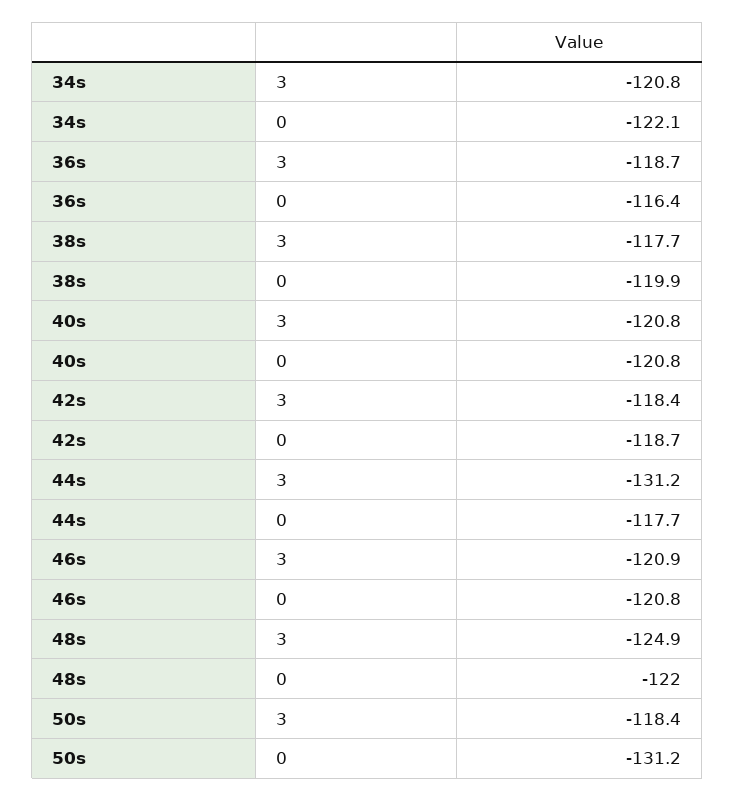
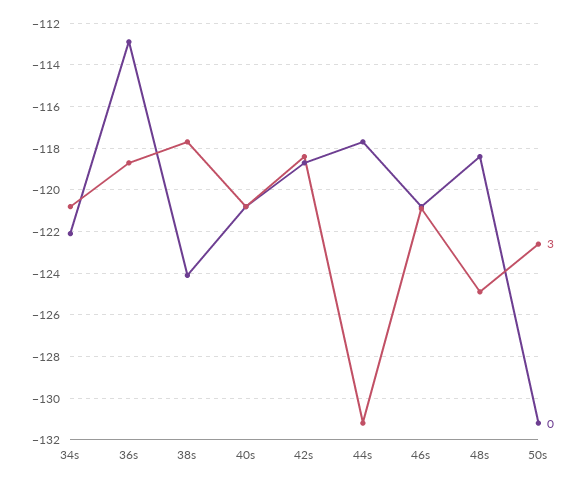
0, 36s: -116.4 -> -113
0, 38s: -119.9 -> -124
0, 48s: -122 -> -118.5
3, 50s: -118.4 -> -122.5

